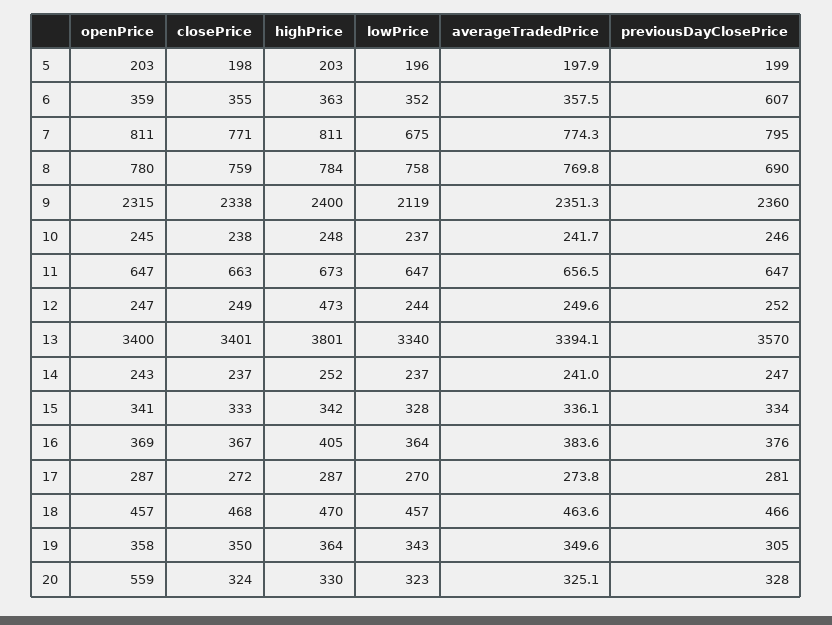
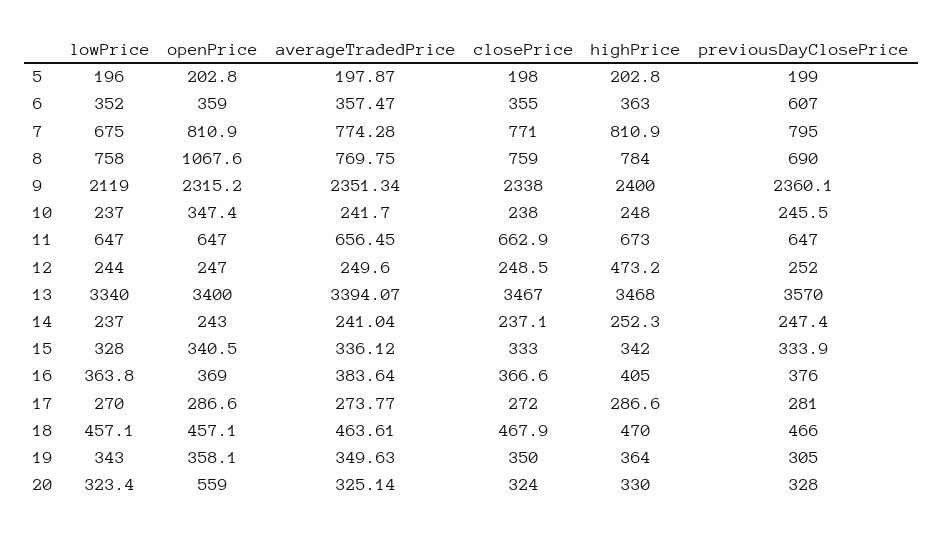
openPrice, 8: 780 -> 1067.6
openPrice, 10: 245 -> 347.4
closePrice, 13: 3401 -> 3467
highPrice, 13: 3801 -> 3468

